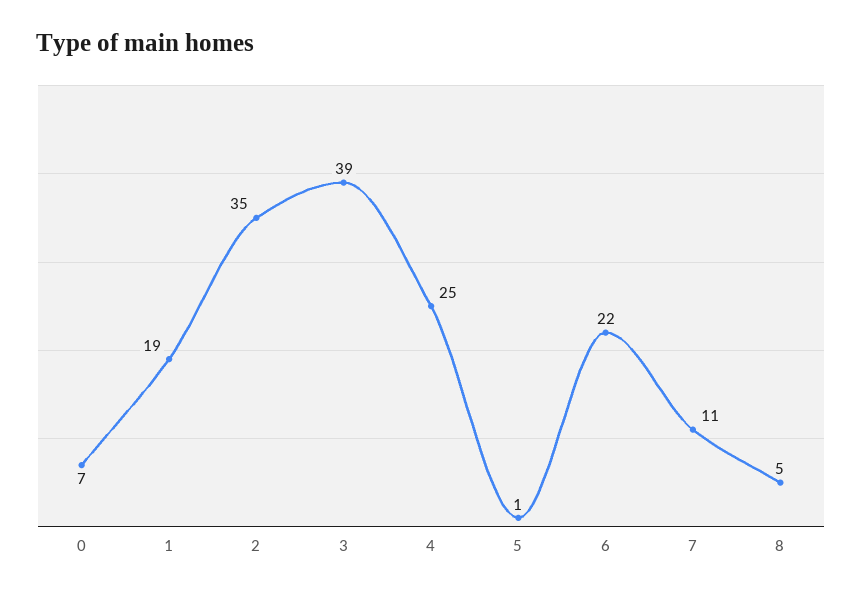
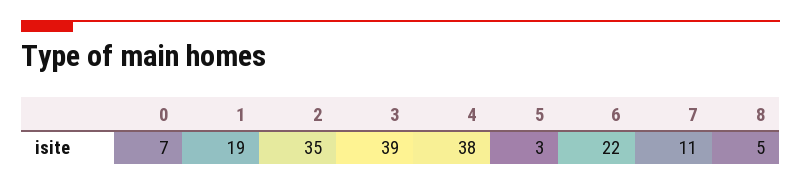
4: 25 -> 38
5: 1 -> 3

